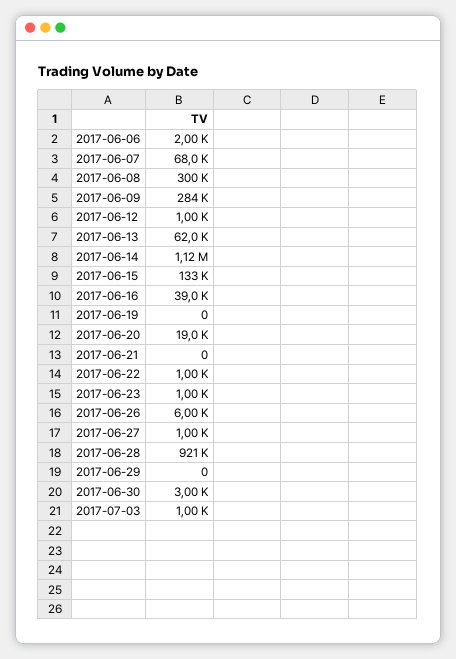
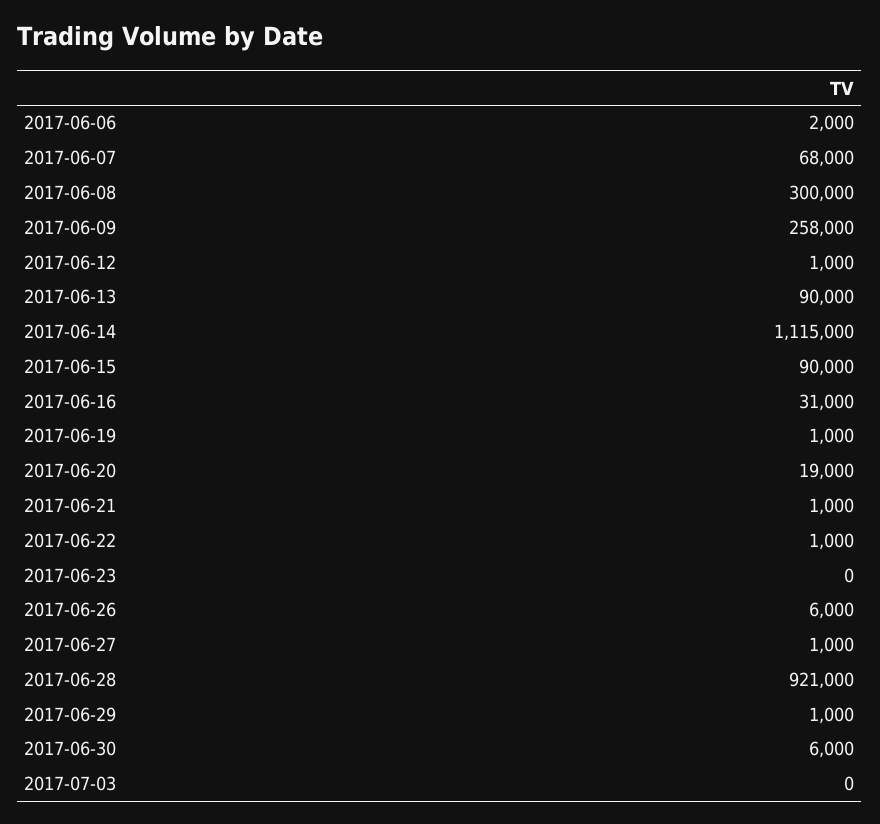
2017-06-09: 284000 -> 258000
2017-06-13: 62000 -> 90000
2017-06-15: 133000 -> 90000
2017-06-16: 39000 -> 31000
2017-06-19: 0 -> 1000
2017-06-21: 0 -> 1000
2017-06-23: 1000 -> 0
2017-06-29: 0 -> 1000
2017-06-30: 3000 -> 6000
2017-07-03: 1000 -> 0

